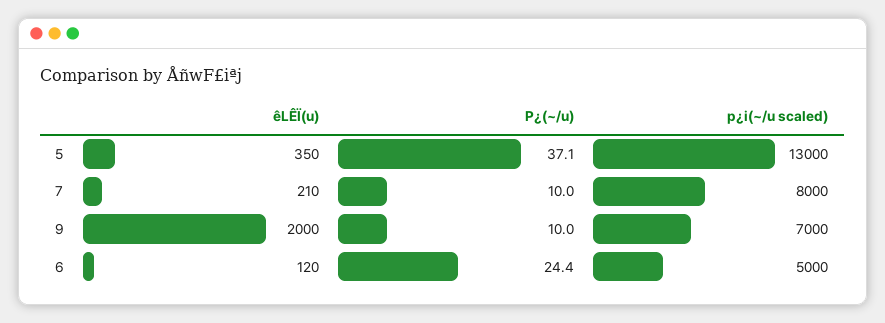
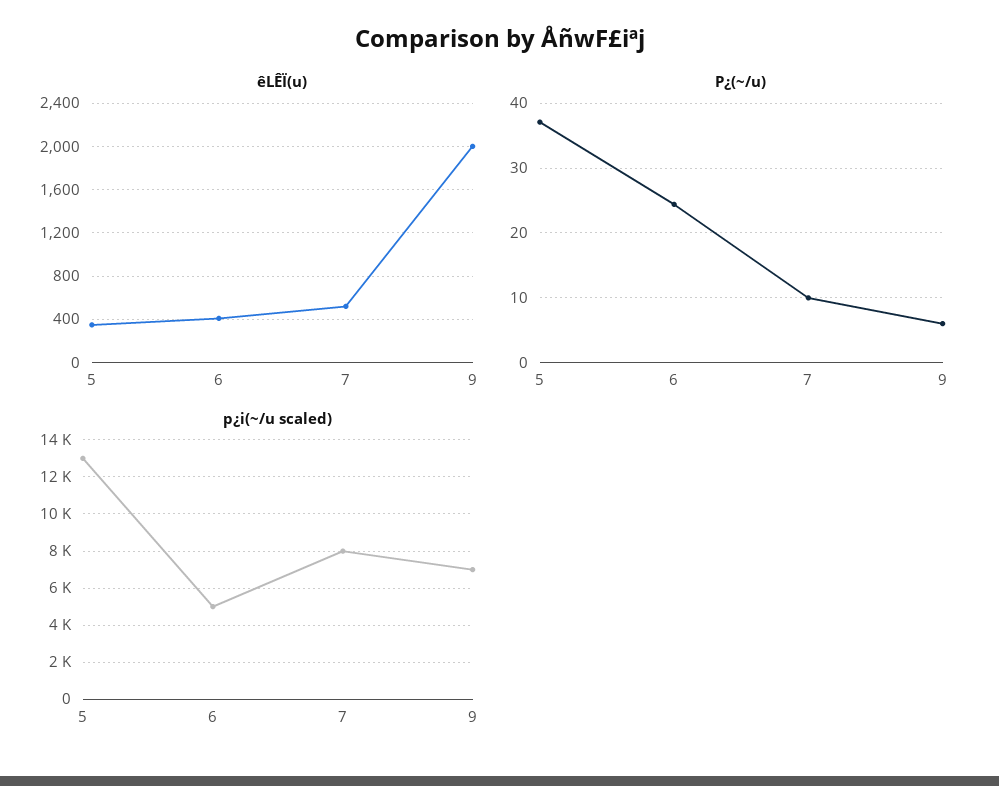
êLÊÏ(u), 7: 210 -> 500
P¿(~/u), 9: 10 -> 6
êLÊÏ(u), 6: 120 -> 400

